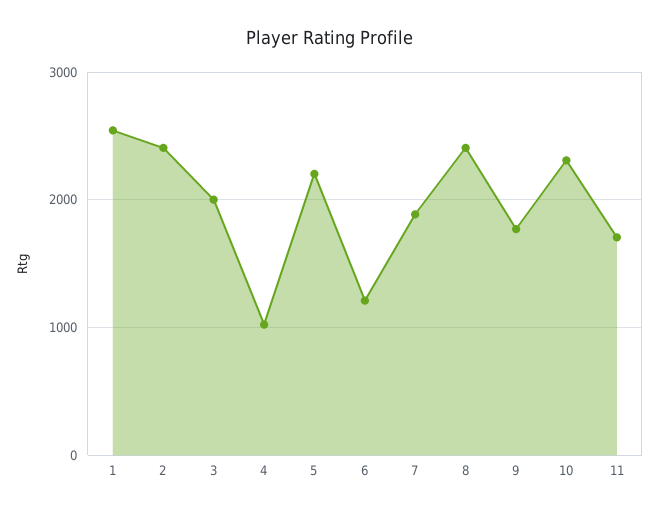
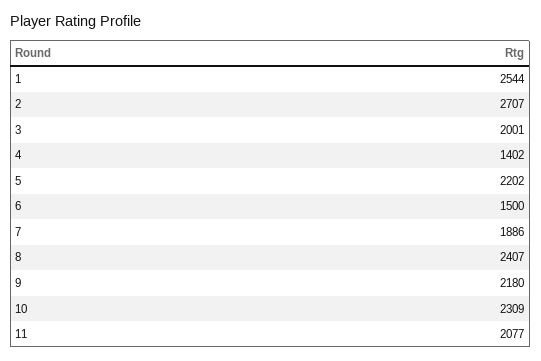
2: 2400 -> 2707
4: 1000 -> 1402
6: 1200 -> 1500
9: 1800 -> 2180
11: 1700 -> 2077

